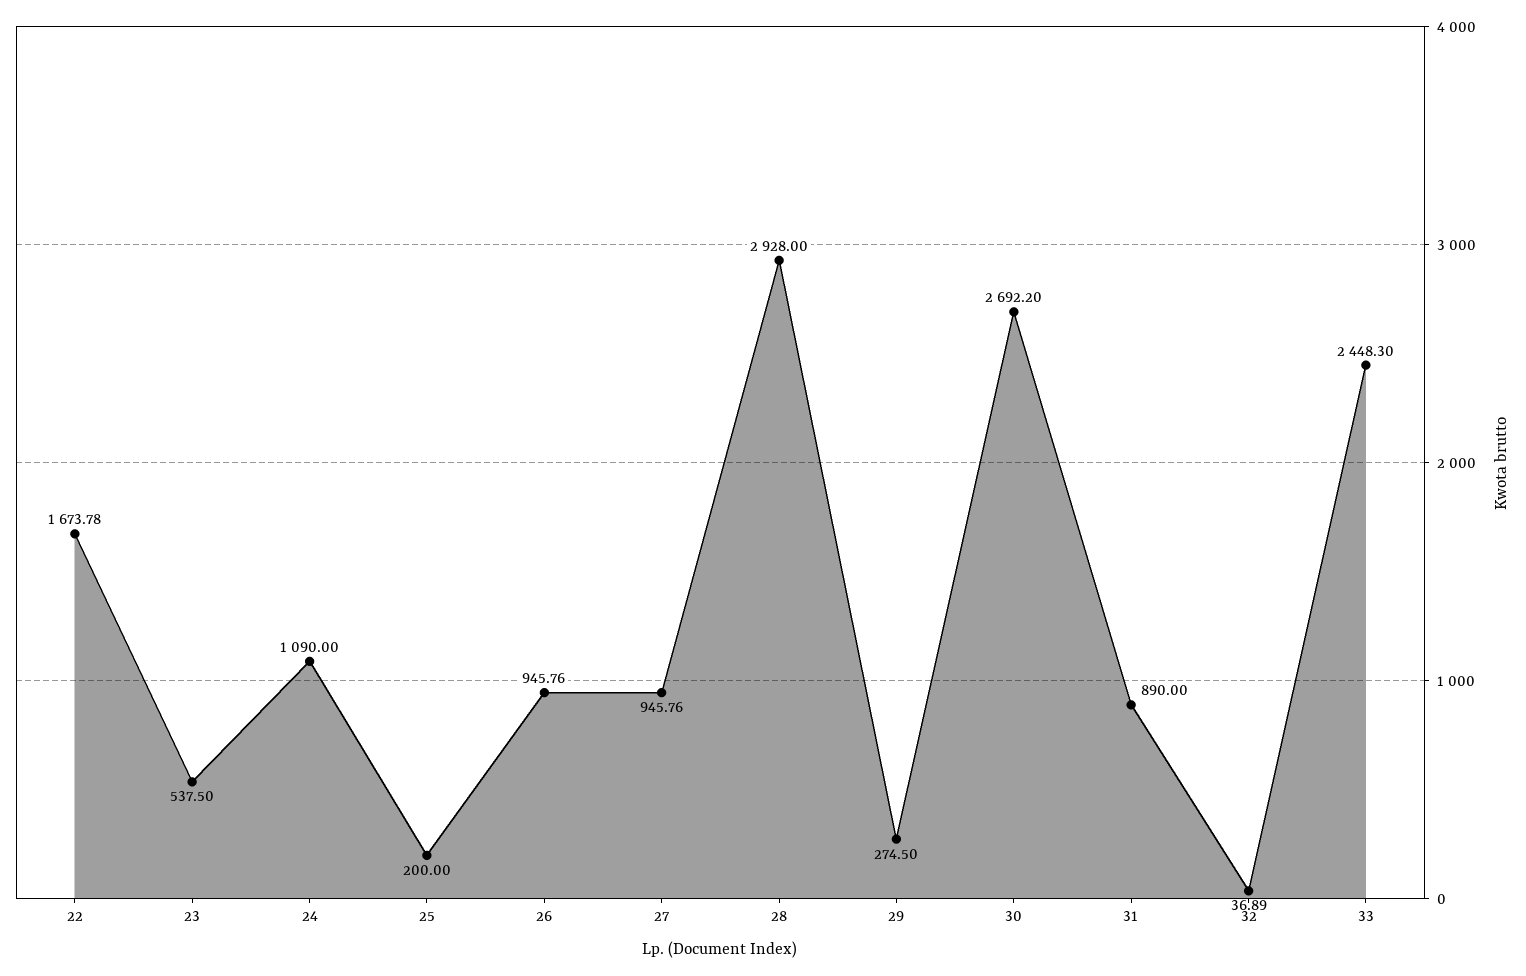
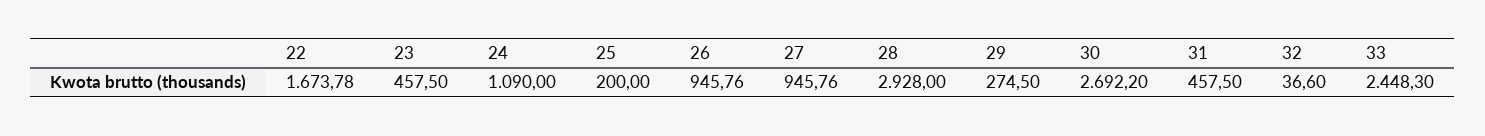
23: 537.5 -> 457.5
31: 890 -> 457.5
32: 36.89 -> 36.6

